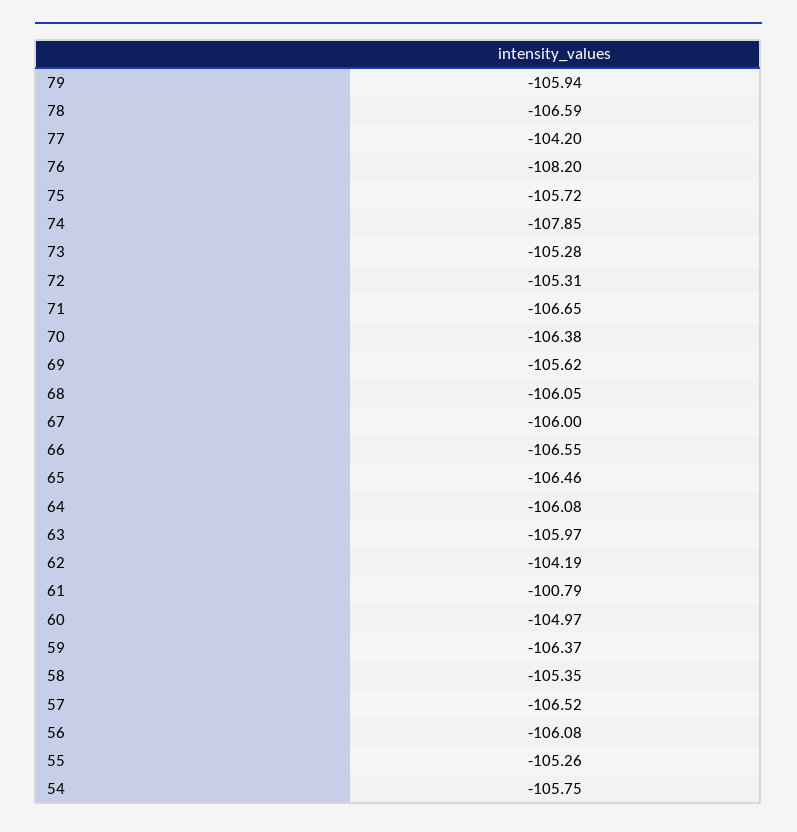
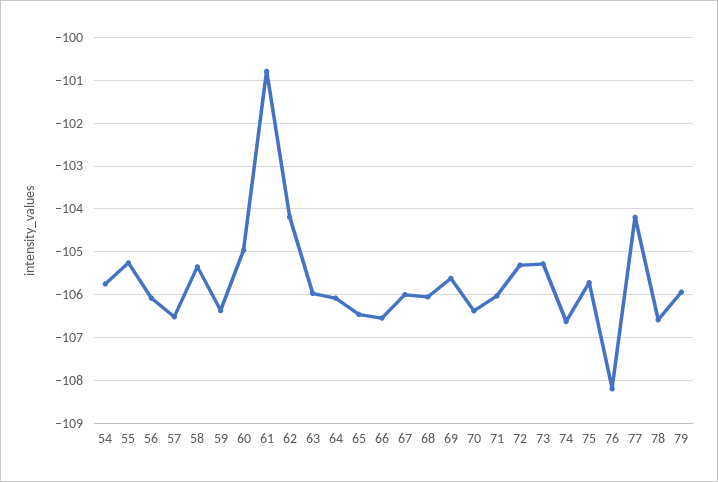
74: -107.85 -> -106.6
71: -106.65 -> -106

